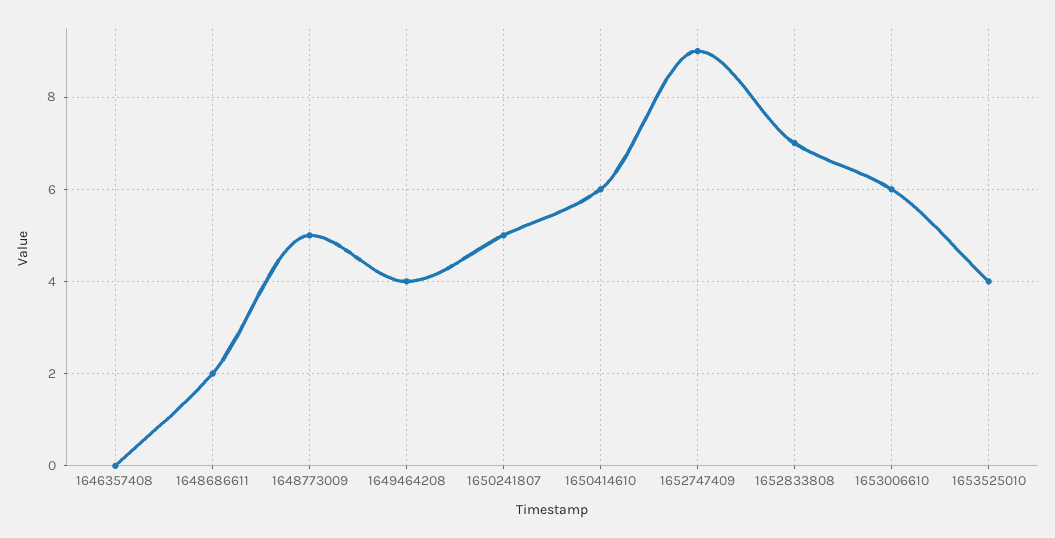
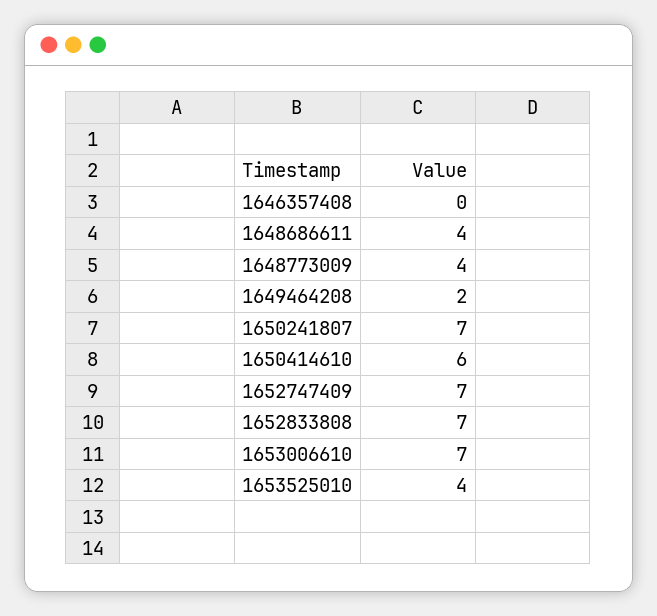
1648686611: 2 -> 4
1648773009: 5 -> 4
1649464208: 4 -> 2
1650241807: 5 -> 7
1652747409: 9 -> 7
1653006610: 6 -> 7

